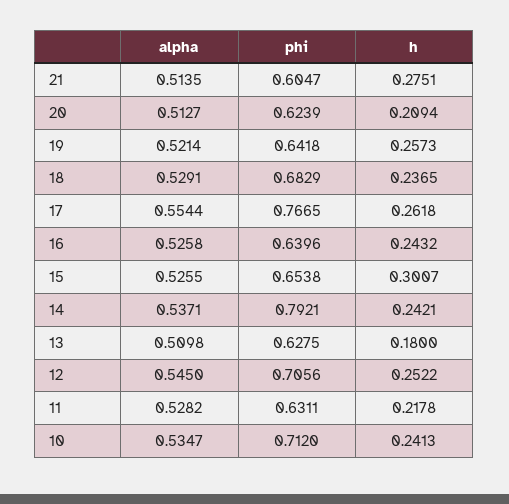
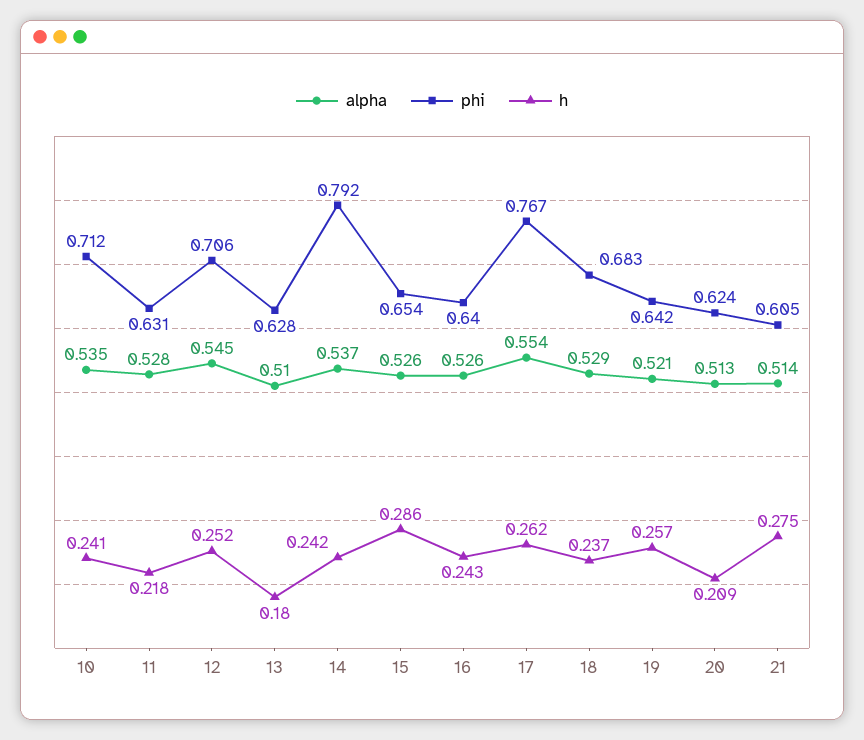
h, 15: 0.3007 -> 0.286

